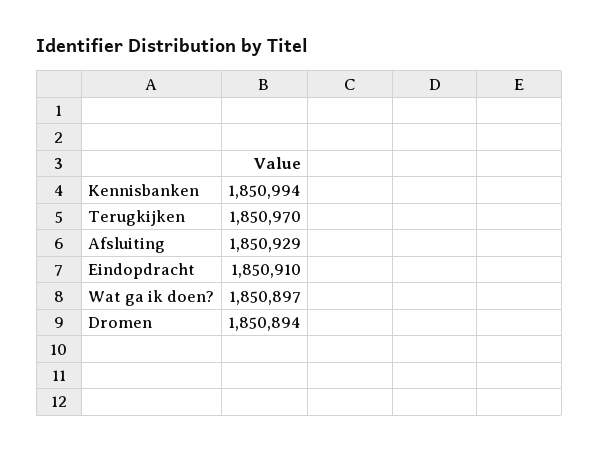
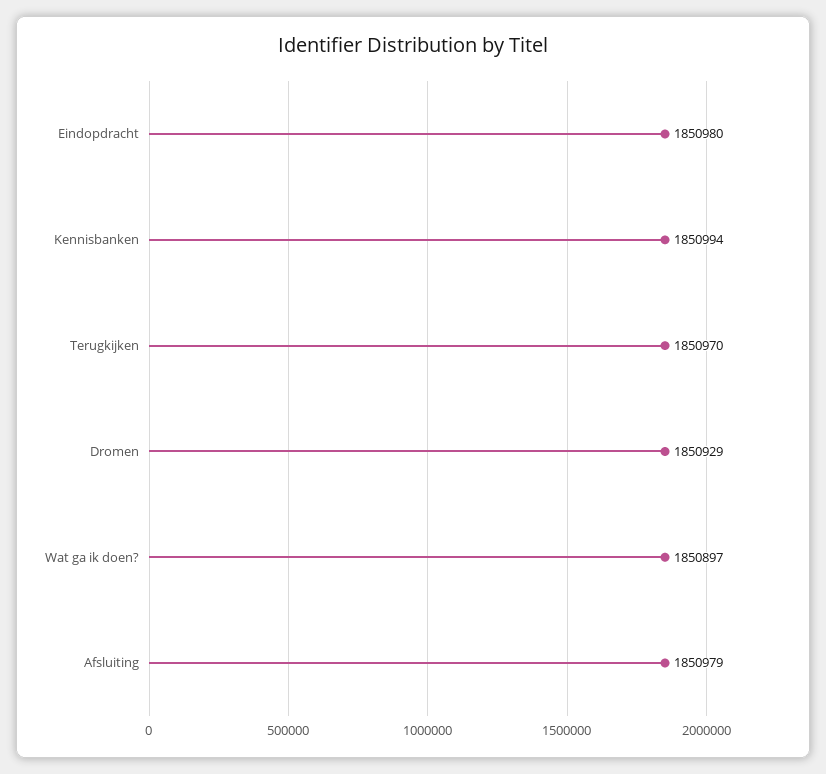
Afsluiting: 1850929 -> 1850979
Eindopdracht: 1850910 -> 1850980
Dromen: 1850894 -> 1850929

